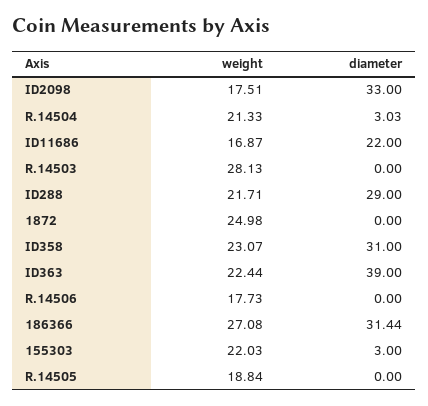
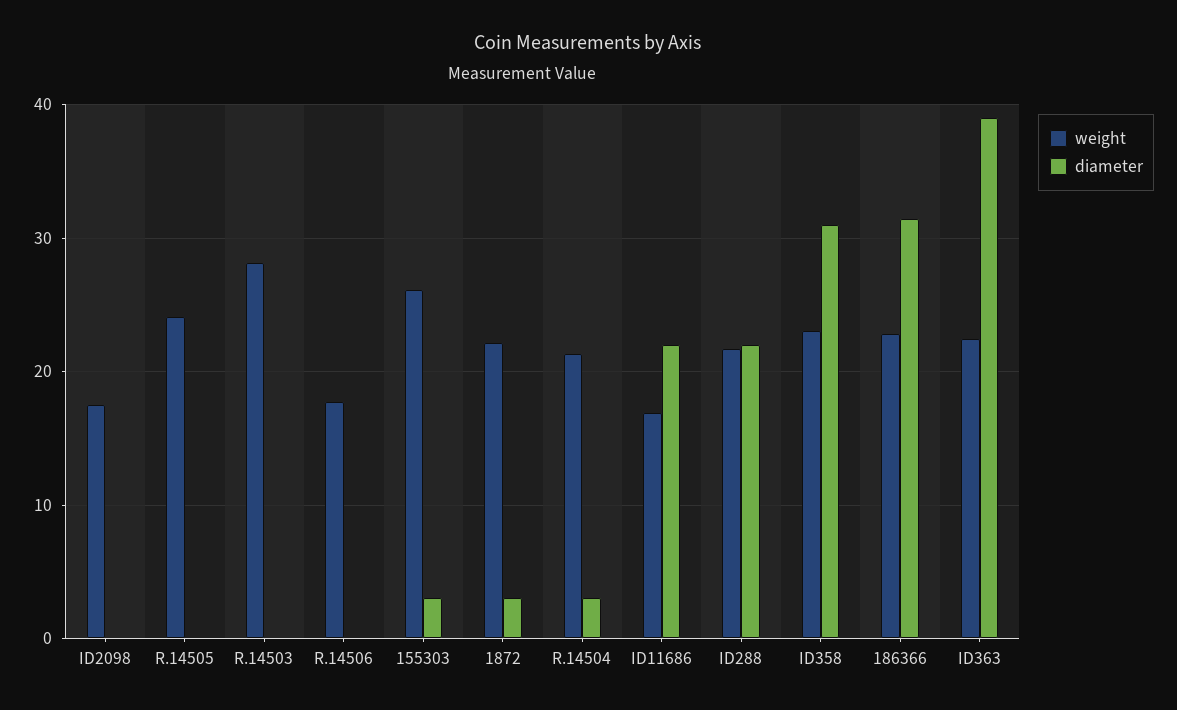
diameter, ID2098: 33 -> 0
diameter, ID288: 29 -> 22
weight, 1872: 24.98 -> 22
diameter, 1872: 0 -> 3
weight, 186366: 27.08 -> 23
weight, 155303: 22.03 -> 26
weight, R.14505: 18.84 -> 24

